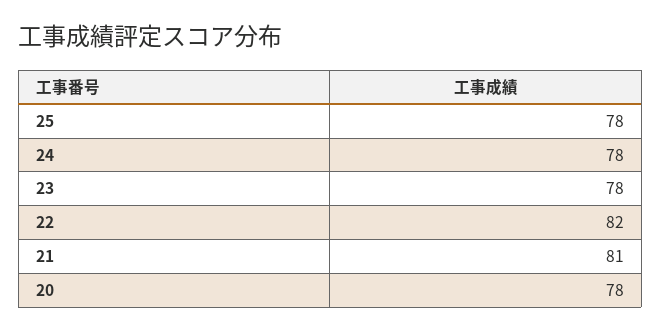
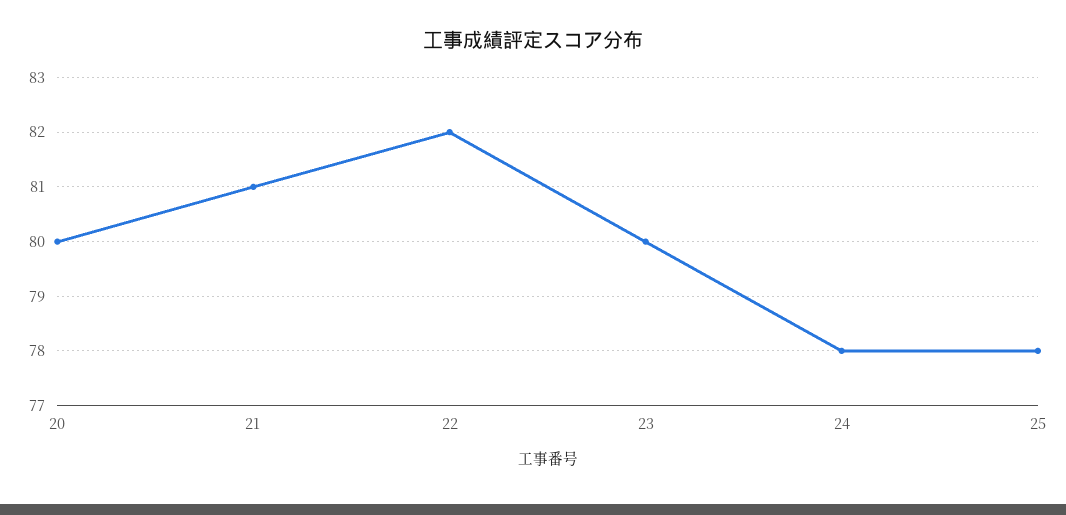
23: 78 -> 80
20: 78 -> 80

